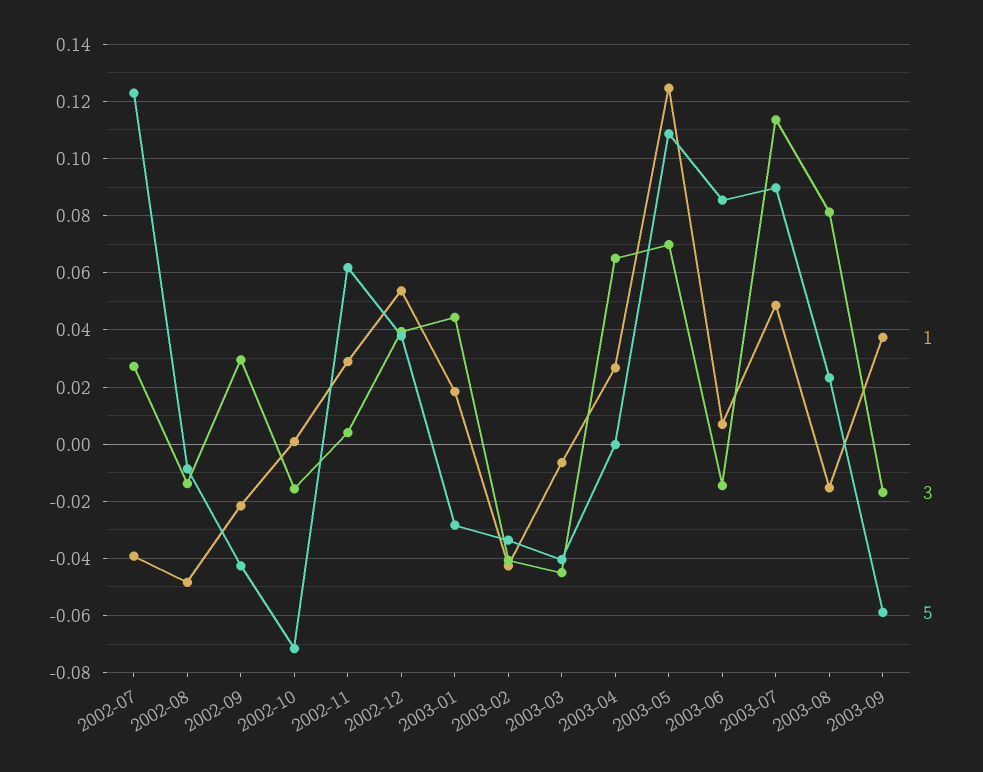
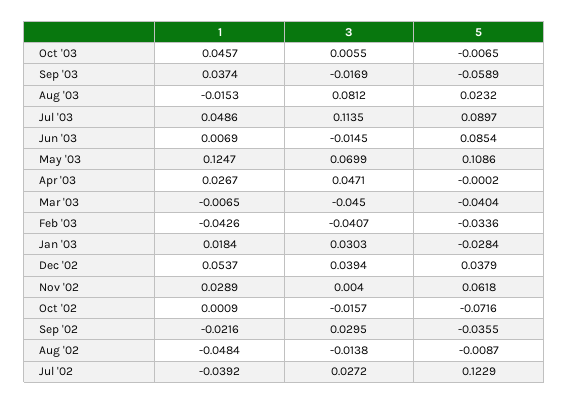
5, 2002-09: -0.0425 -> -0.0355
3, 2003-01: 0.045 -> 0.0303
3, 2003-04: 0.065 -> 0.0471
1, Oct '03: none -> 0.0457
3, Oct '03: none -> 0.0055
5, Oct '03: none -> -0.0065

